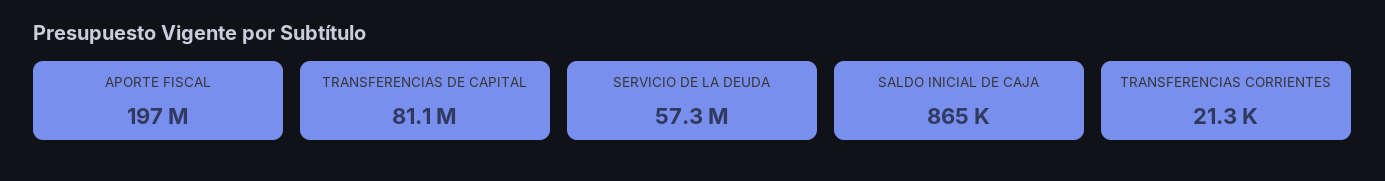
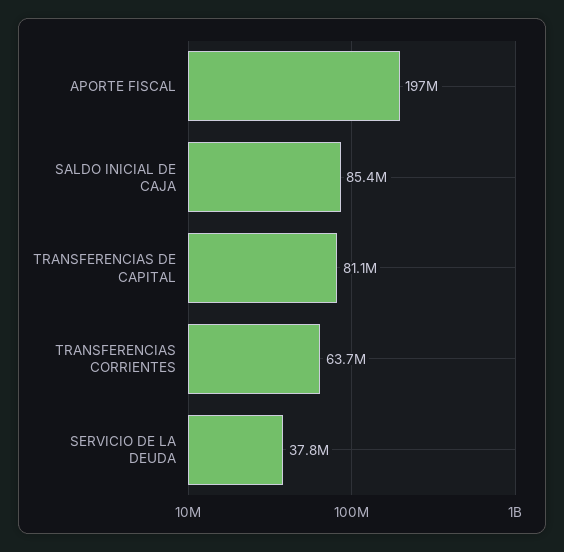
SERVICIO DE LA DEUDA: 57300000 -> 37800000
SALDO INICIAL DE CAJA: 865000 -> 85400000
TRANSFERENCIAS CORRIENTES: 21300 -> 63700000

